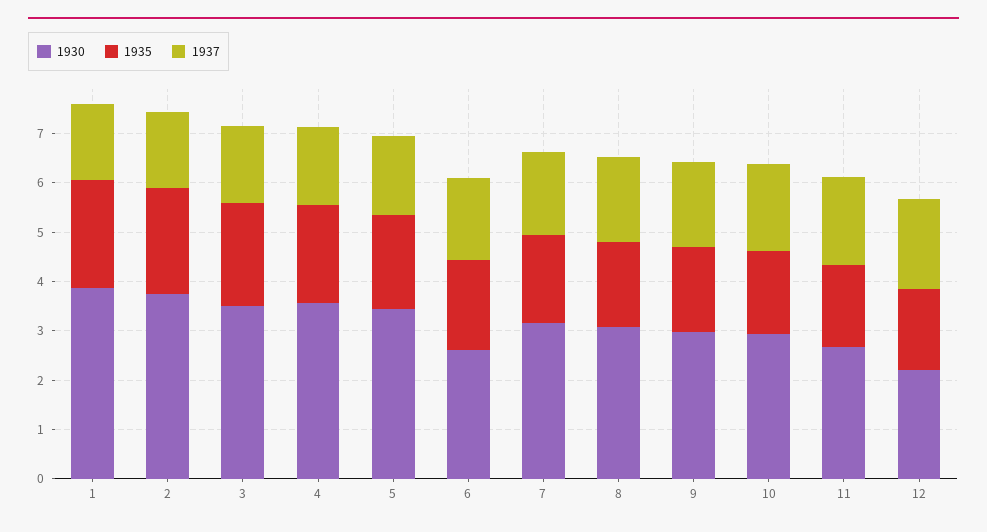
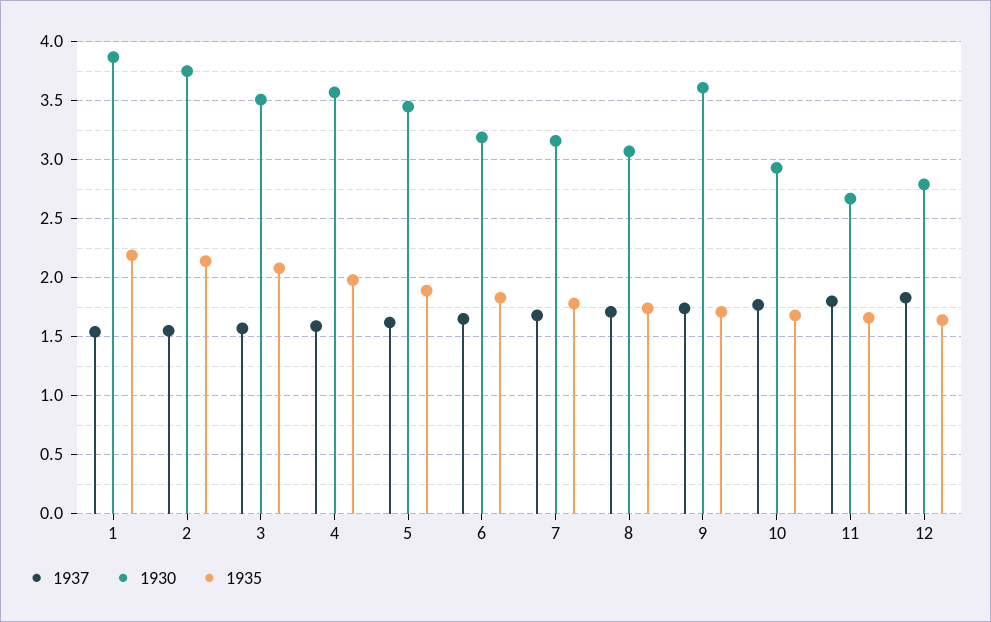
1930, 6: 2.6 -> 3.2
1930, 9: 3 -> 3.6
1930, 12: 2.2 -> 2.8

